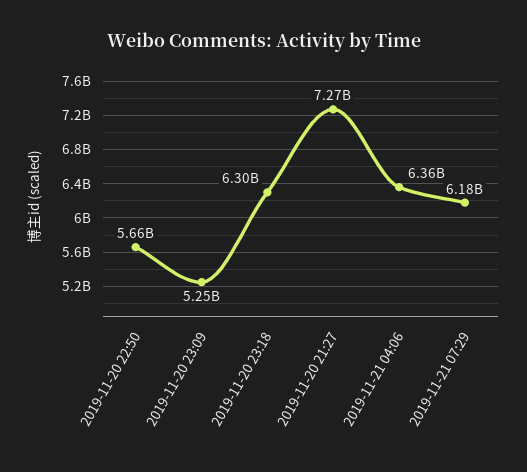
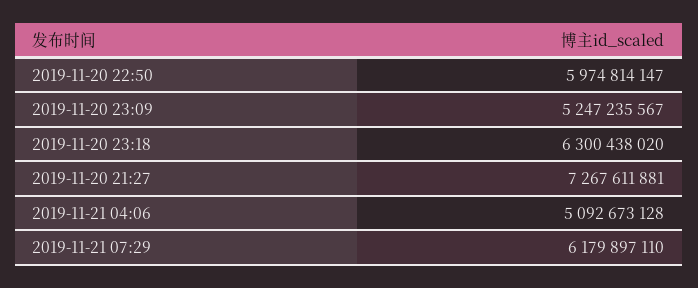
2019-11-20 22:50: 5660000000 -> 5974814147
2019-11-21 04:06: 6360000000 -> 5092673128

